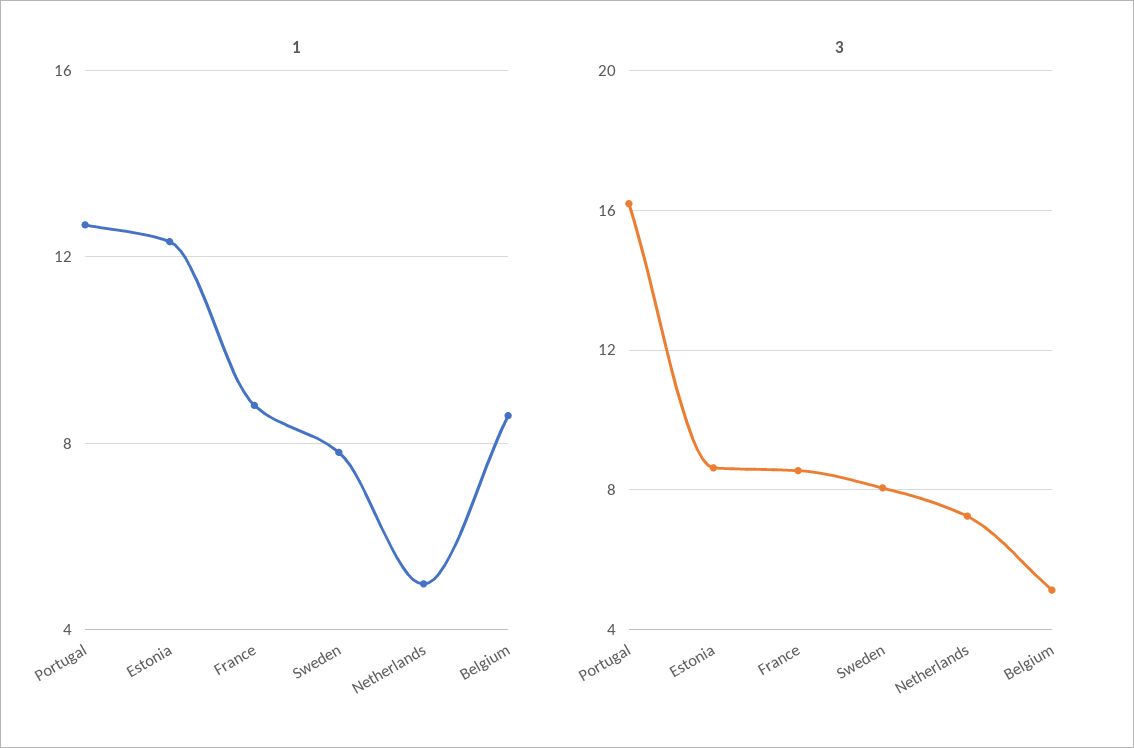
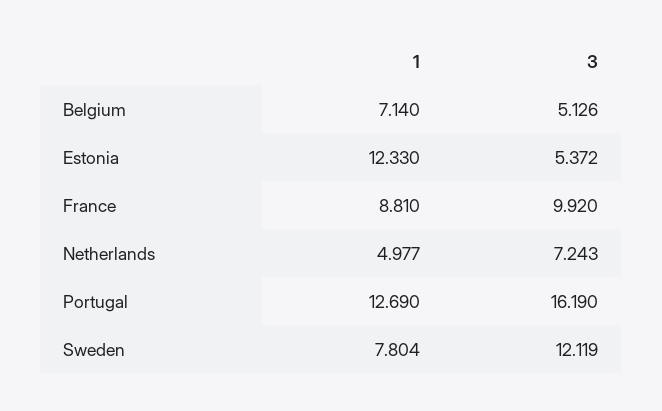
1, Belgium: 8.5 -> 7.14
3, Estonia: 8.5 -> 5.372
3, France: 8.5 -> 9.92
3, Sweden: 8 -> 12.119

